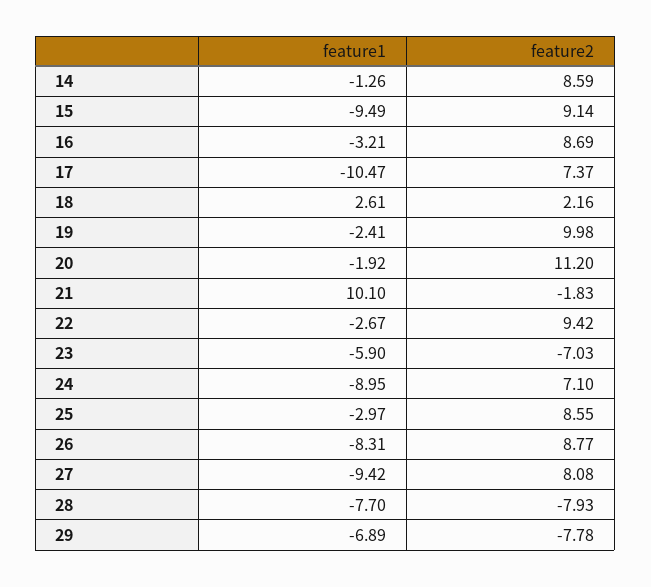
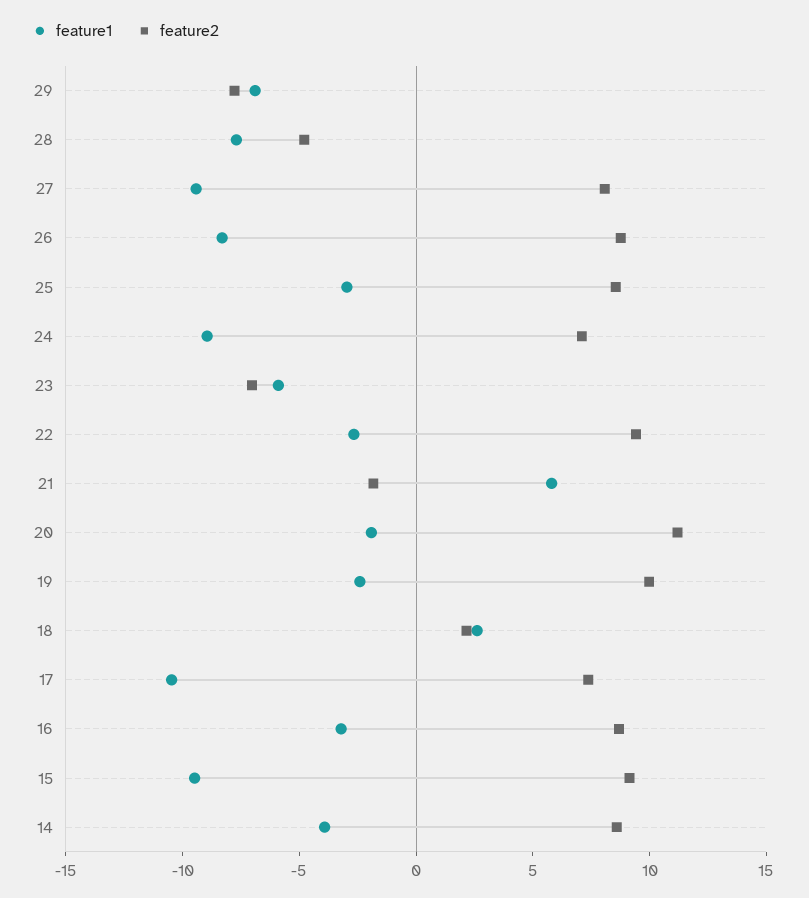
feature1, 14: -1.26 -> -4
feature1, 21: 10.1 -> 6
feature2, 28: -7.93 -> -5

